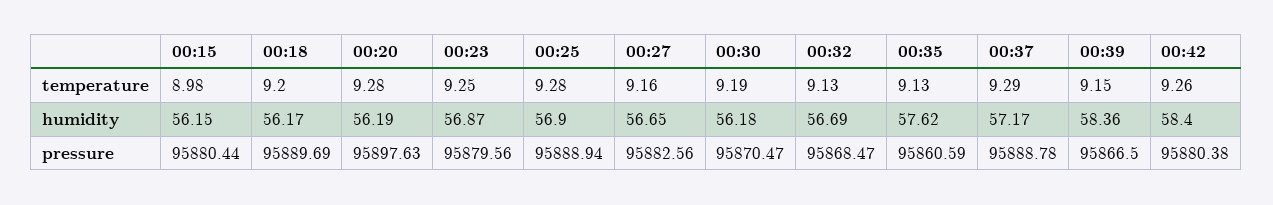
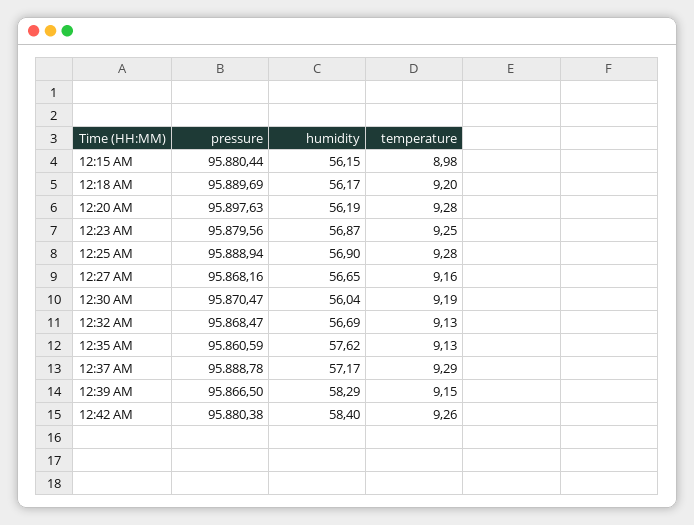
00:30, humidity: 56.18 -> 56.04
00:39, humidity: 58.36 -> 58.29
00:27, pressure: 95882.56 -> 95868.16

